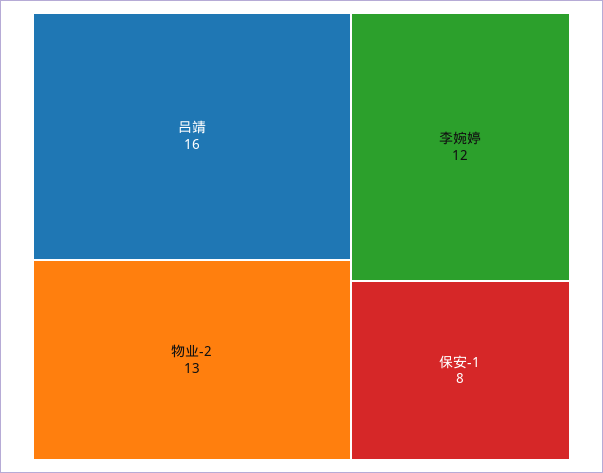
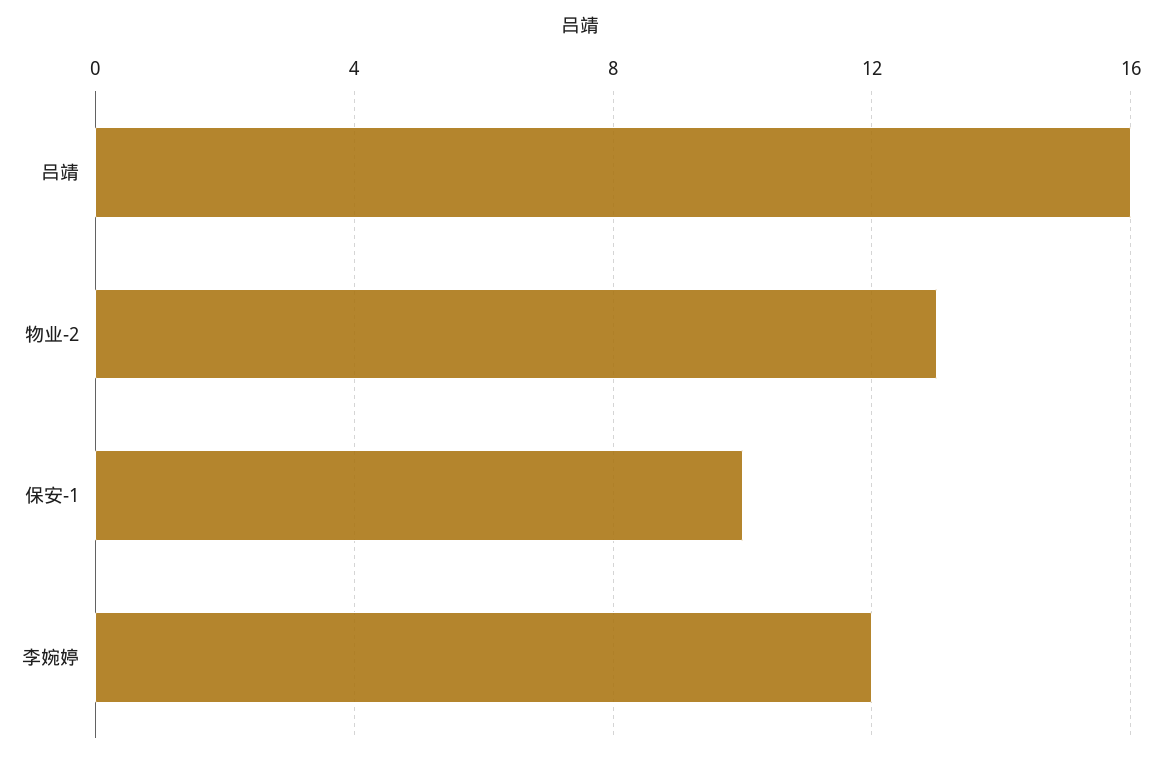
保安-1: 8 -> 10

